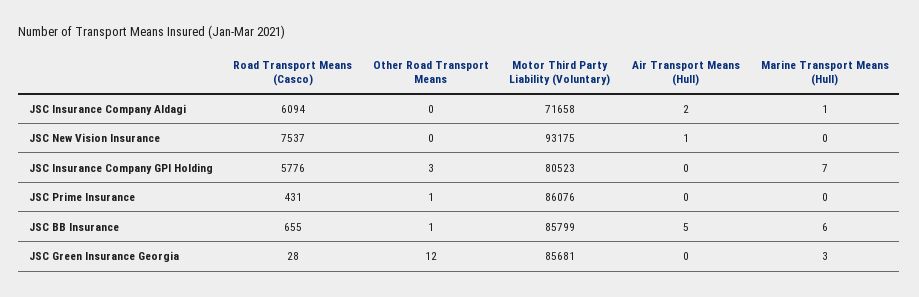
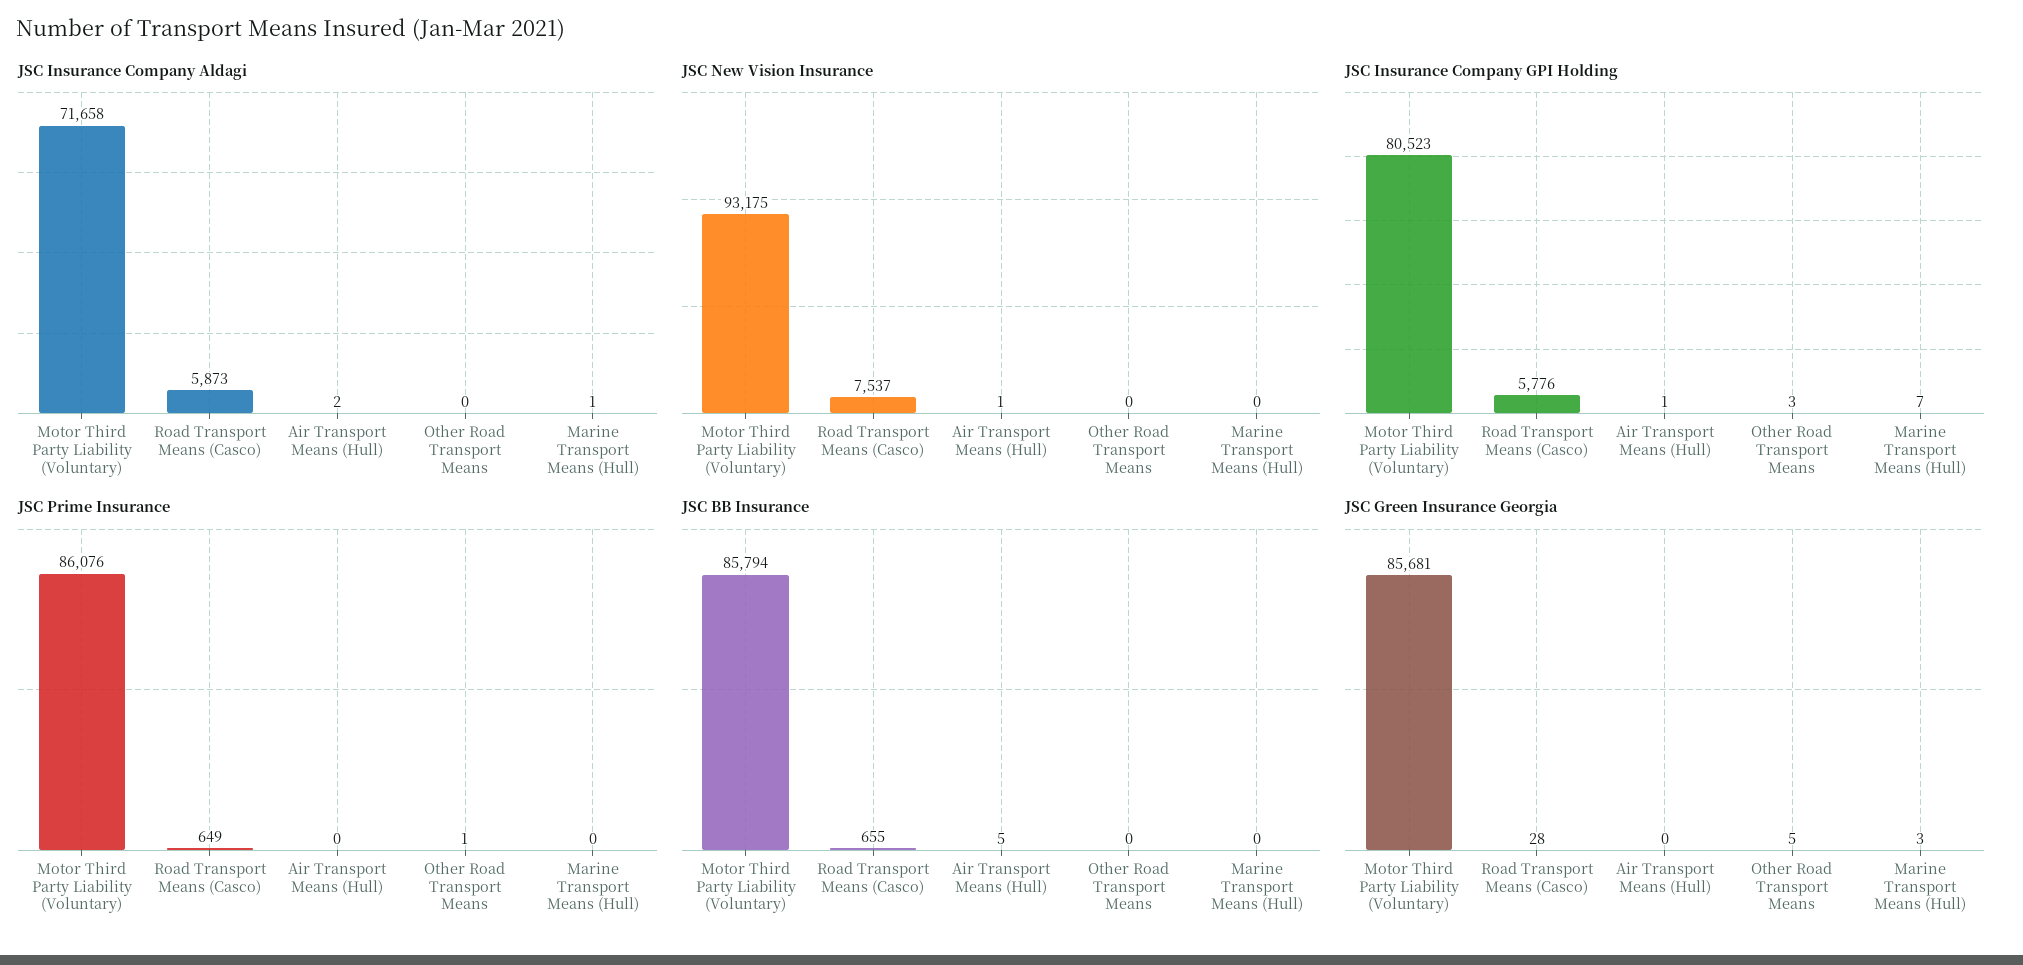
JSC Insurance Company Aldagi, Road Transport Means (Casco): 6094 -> 5873
JSC Insurance Company GPI Holding, Air Transport Means (Hull): 0 -> 1
JSC Prime Insurance, Road Transport Means (Casco): 431 -> 649
JSC BB Insurance, Other Road Transport Means: 1 -> 0
JSC BB Insurance, Motor Third Party Liability (Voluntary): 85799 -> 85794
JSC BB Insurance, Marine Transport Means (Hull): 6 -> 0
JSC Green Insurance Georgia, Other Road Transport Means: 12 -> 5

